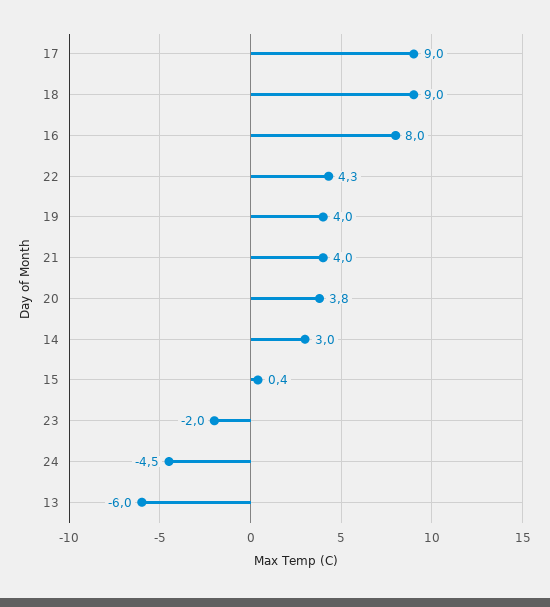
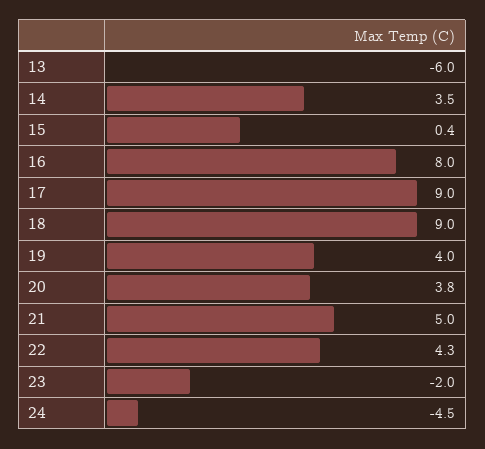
21: 4 -> 5
14: 3 -> 3.5

